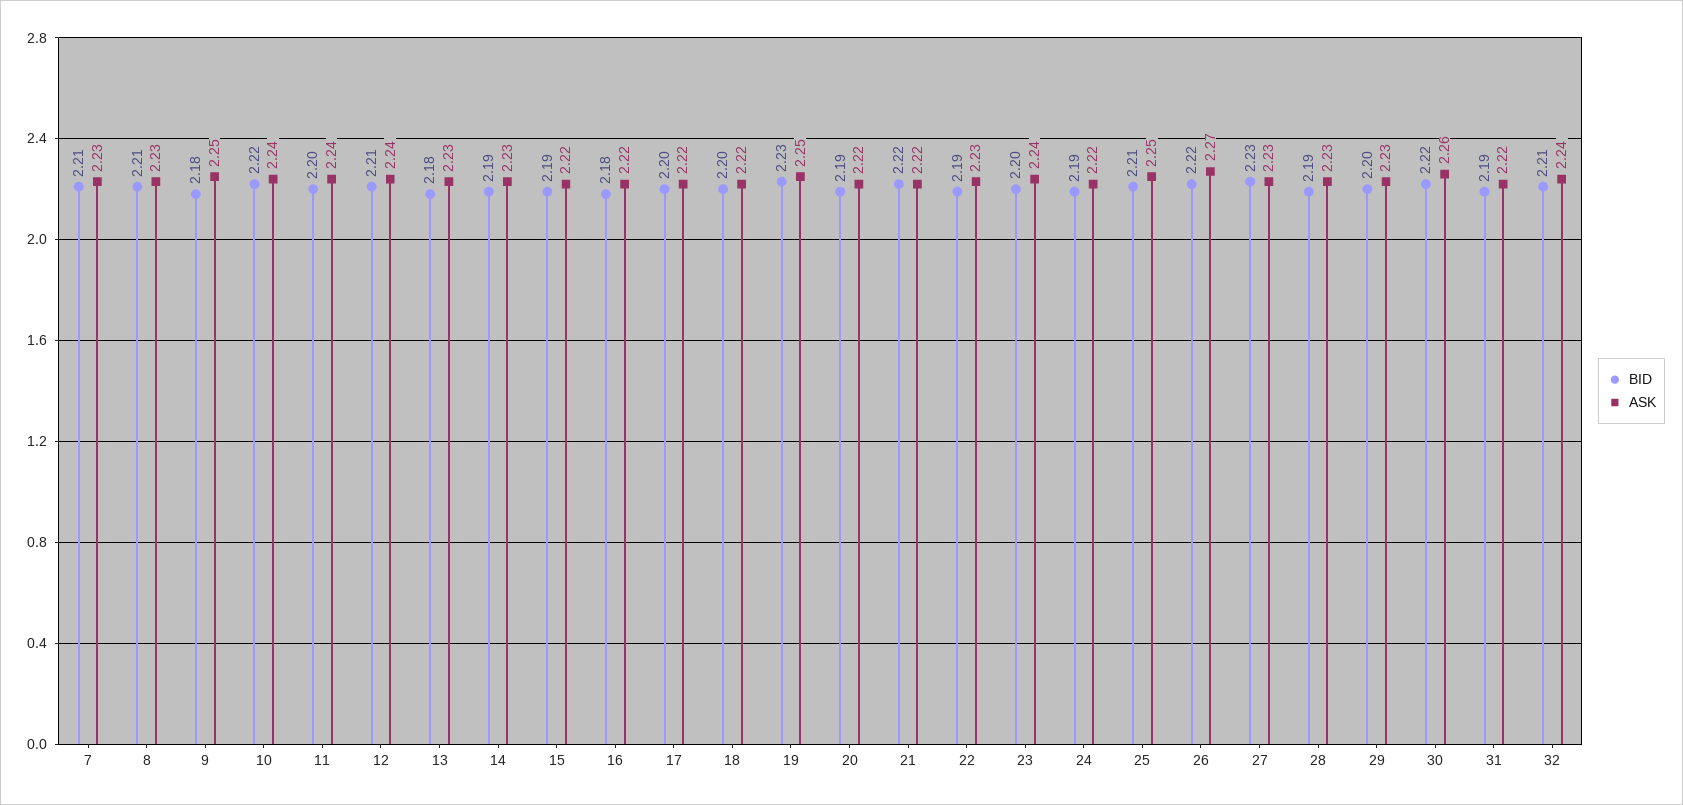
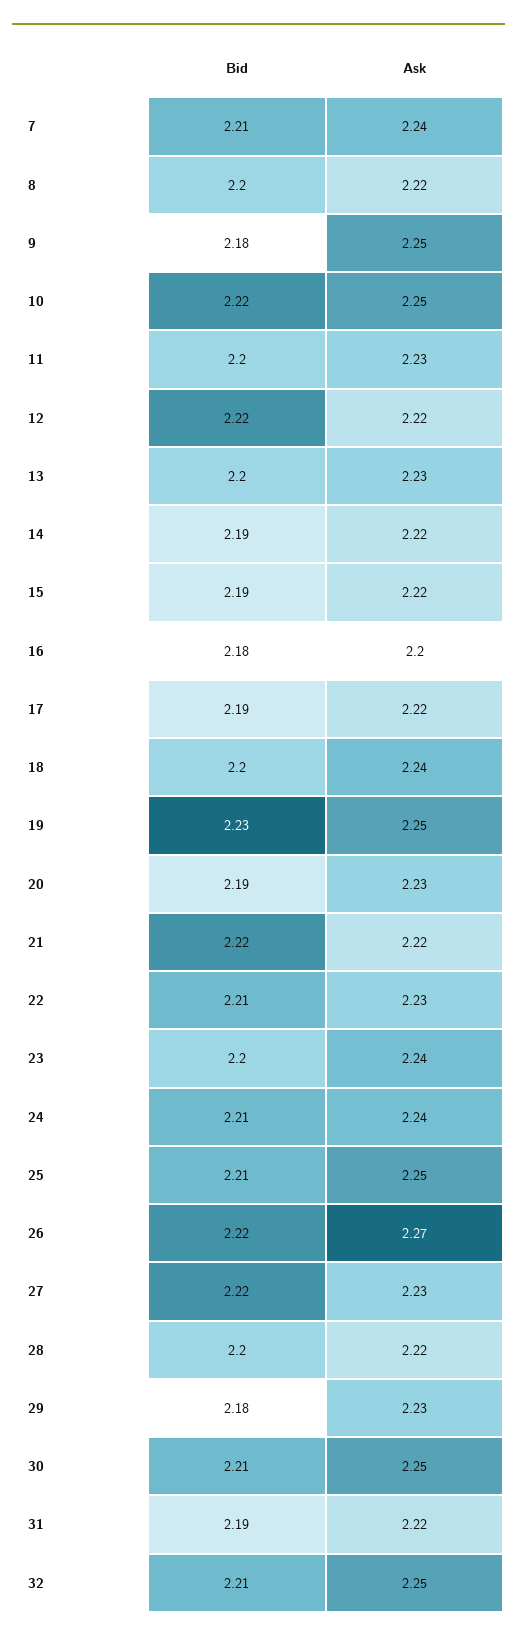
ASK, 7: 2.23 -> 2.24
BID, 8: 2.21 -> 2.2
ASK, 8: 2.23 -> 2.22
ASK, 10: 2.24 -> 2.25
ASK, 11: 2.24 -> 2.23
BID, 12: 2.21 -> 2.22
ASK, 12: 2.24 -> 2.22
BID, 13: 2.18 -> 2.2
ASK, 14: 2.23 -> 2.22
ASK, 16: 2.22 -> 2.2
BID, 17: 2.2 -> 2.19
ASK, 18: 2.22 -> 2.24
ASK, 20: 2.22 -> 2.23
BID, 22: 2.19 -> 2.21
BID, 24: 2.19 -> 2.21
ASK, 24: 2.22 -> 2.24
BID, 27: 2.23 -> 2.22
BID, 28: 2.19 -> 2.2
ASK, 28: 2.23 -> 2.22
BID, 29: 2.2 -> 2.18
BID, 30: 2.22 -> 2.21
ASK, 30: 2.26 -> 2.25
ASK, 32: 2.24 -> 2.25

